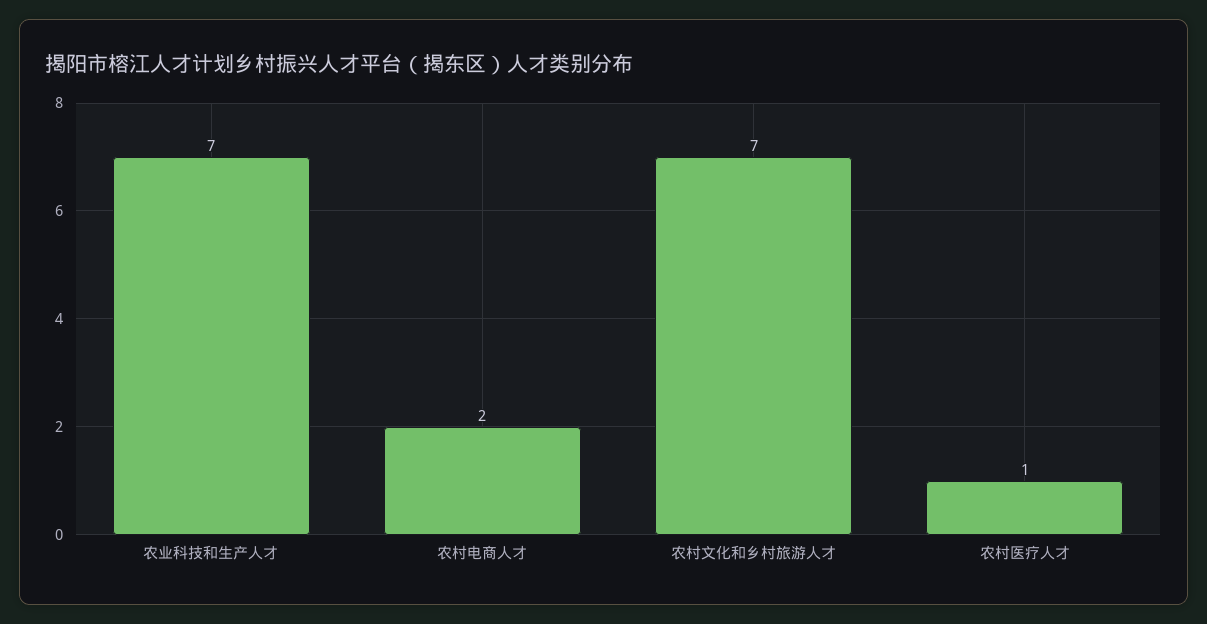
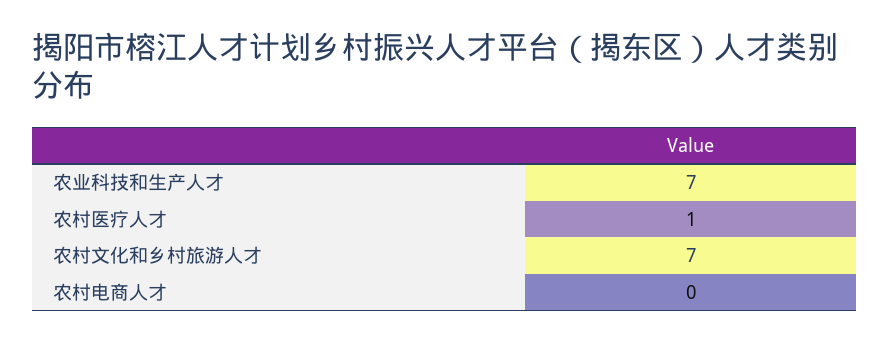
农村电商人才: 2 -> 0

